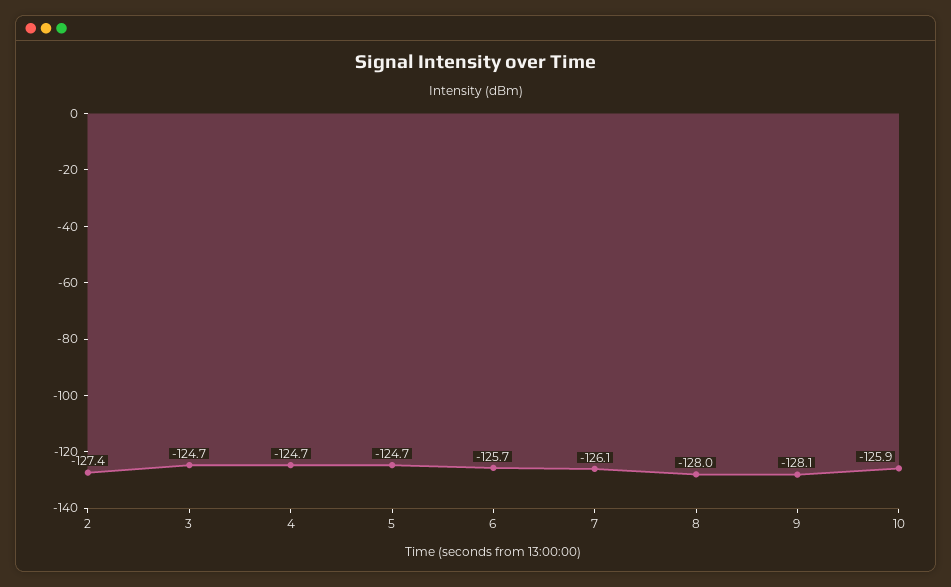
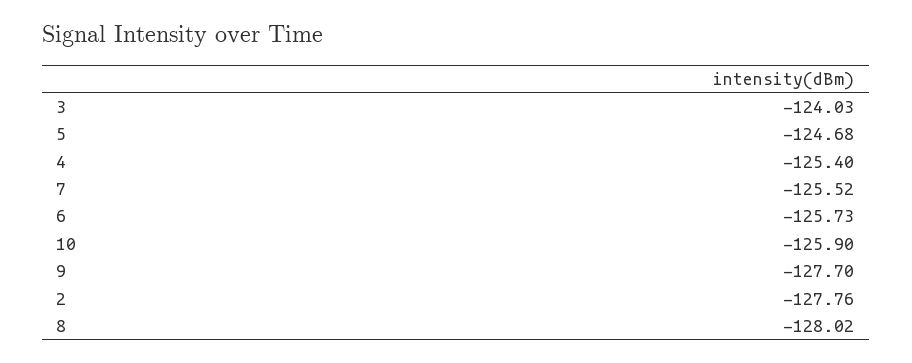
2: -127.4 -> -127.76
3: -124.7 -> -124.03
4: -124.7 -> -125.4
7: -126.1 -> -125.52
9: -128.1 -> -127.7

